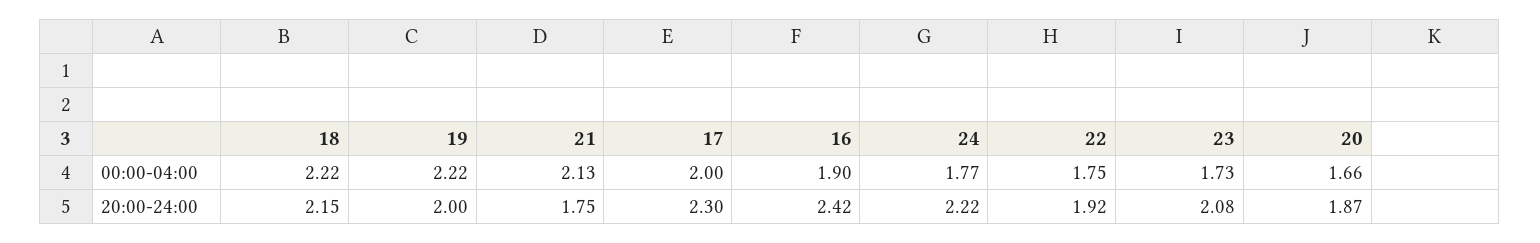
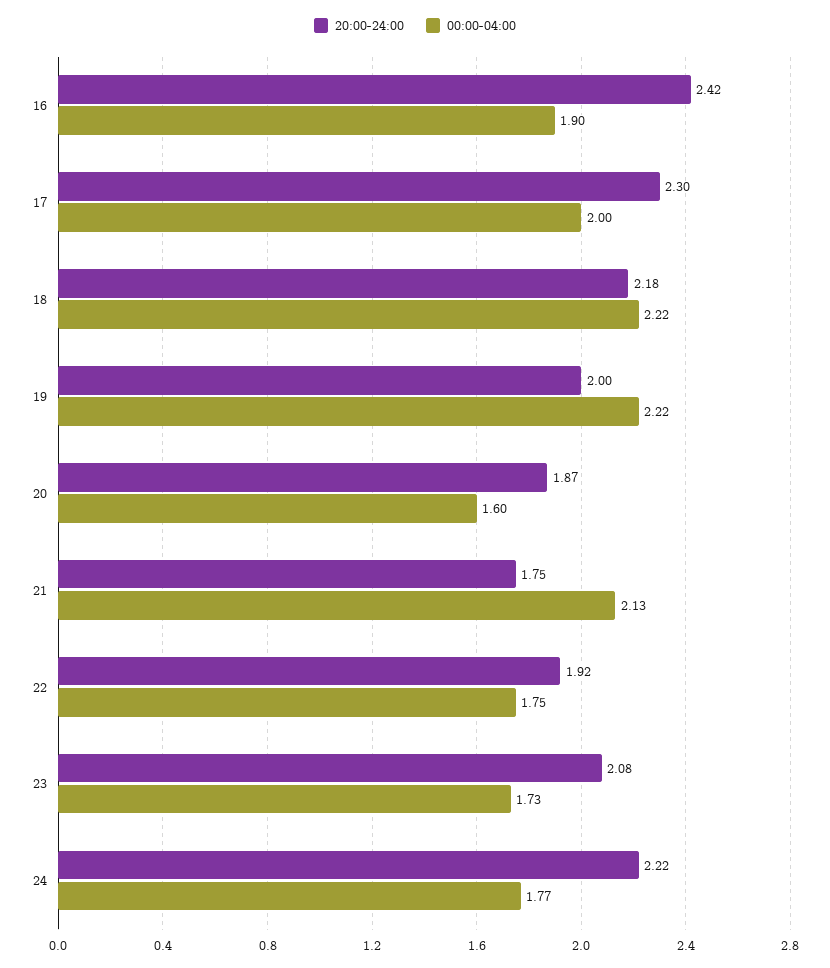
00:00-04:00, 20: 1.66 -> 1.6
20:00-24:00, 18: 2.15 -> 2.18

